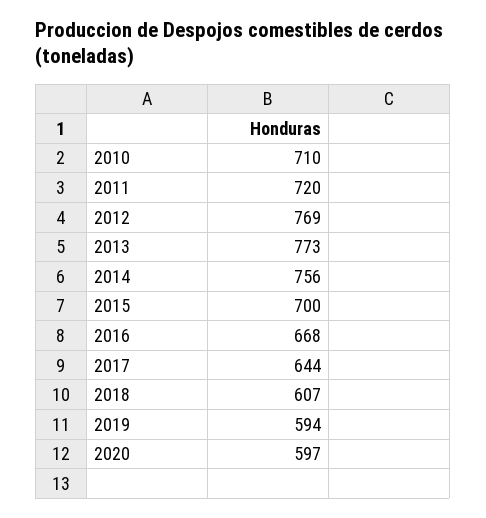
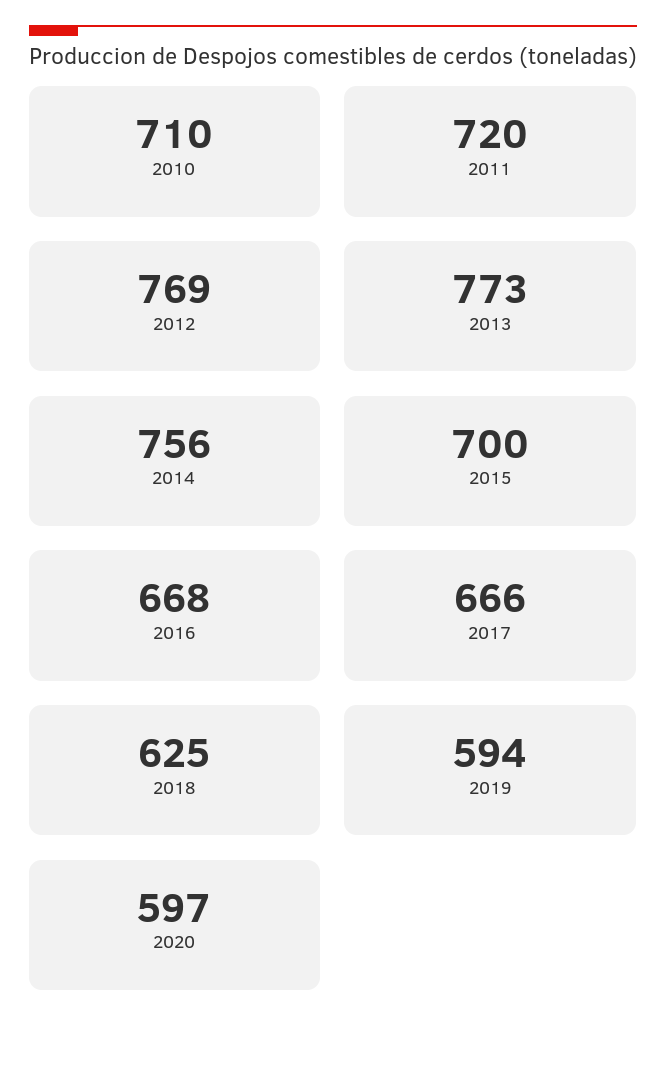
2017: 644 -> 666
2018: 607 -> 625

